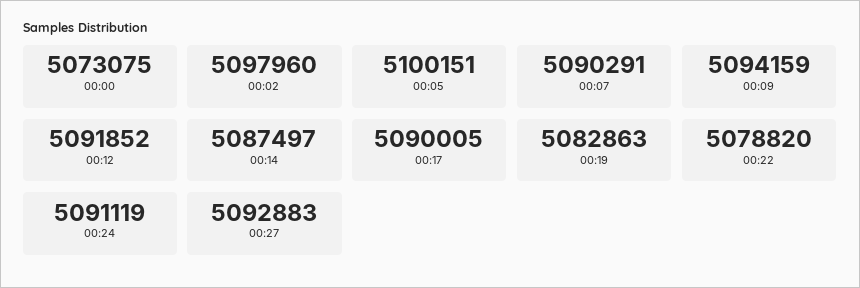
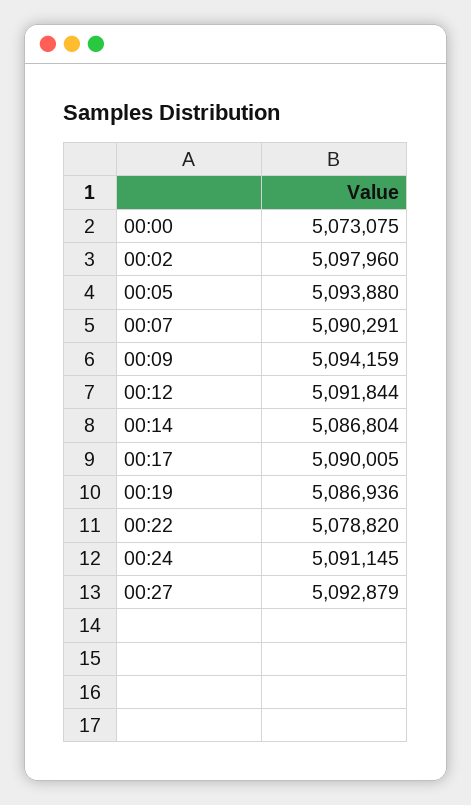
00:05: 5100151 -> 5093880
00:12: 5091852 -> 5091844
00:14: 5087497 -> 5086804
00:19: 5082863 -> 5086936
00:24: 5091119 -> 5091145
00:27: 5092883 -> 5092879

